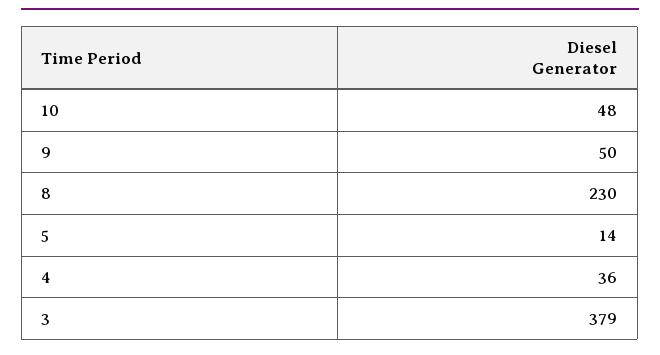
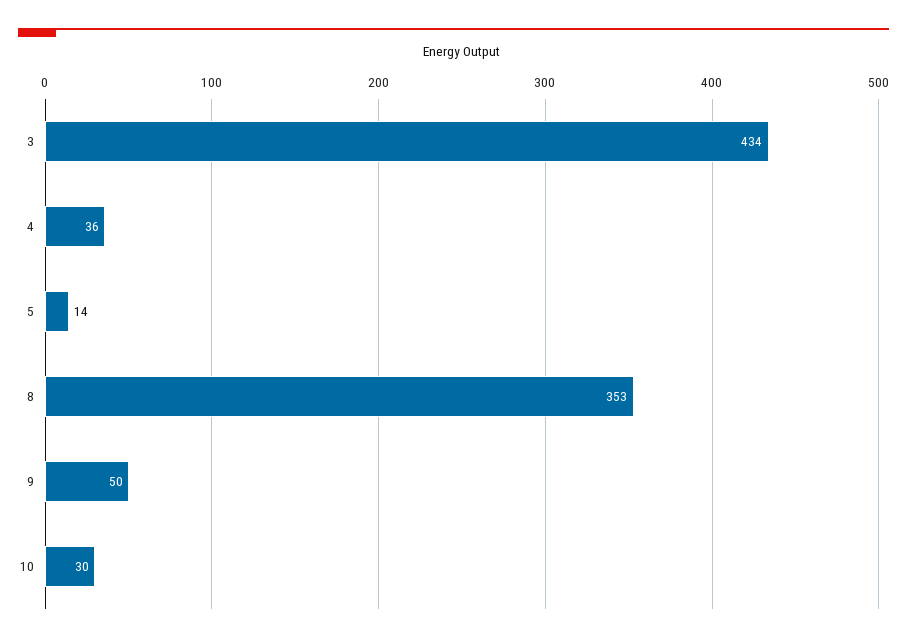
10: 48 -> 30
8: 230 -> 353
3: 379 -> 434

